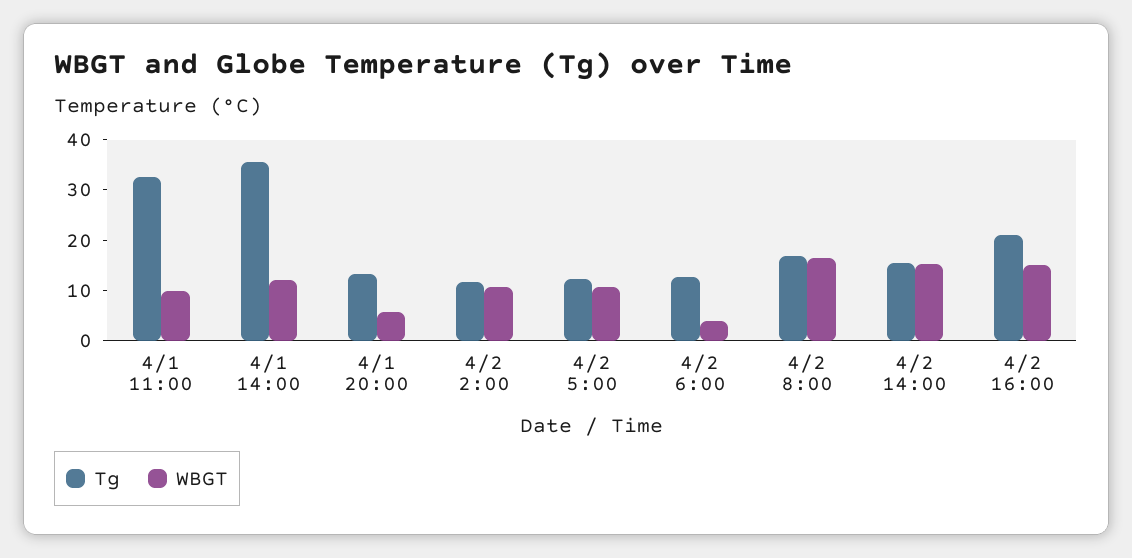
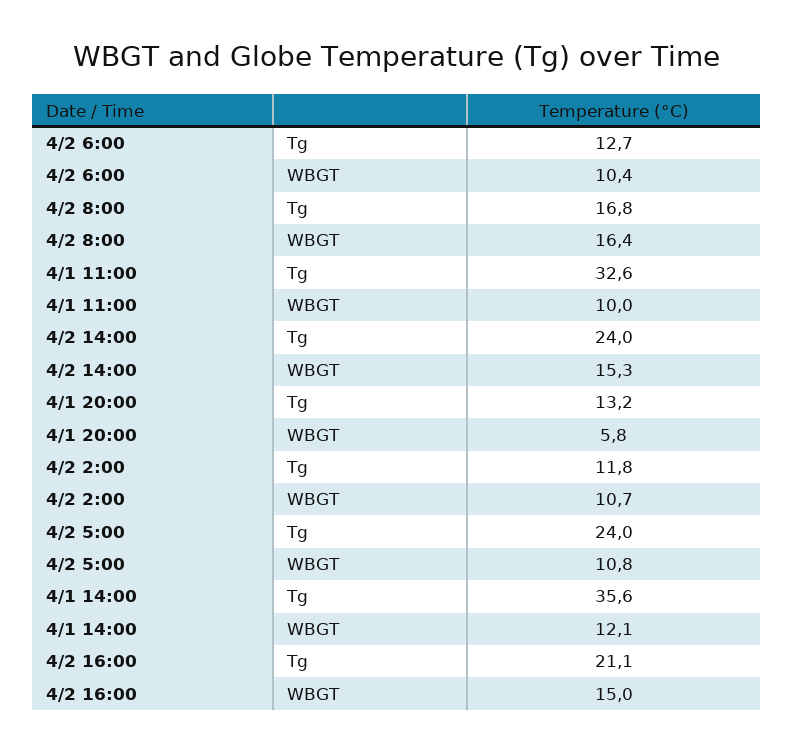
Tg, 4/2 5:00: 12 -> 24
WBGT, 4/2 6:00: 4 -> 10.4
Tg, 4/2 14:00: 16 -> 24

